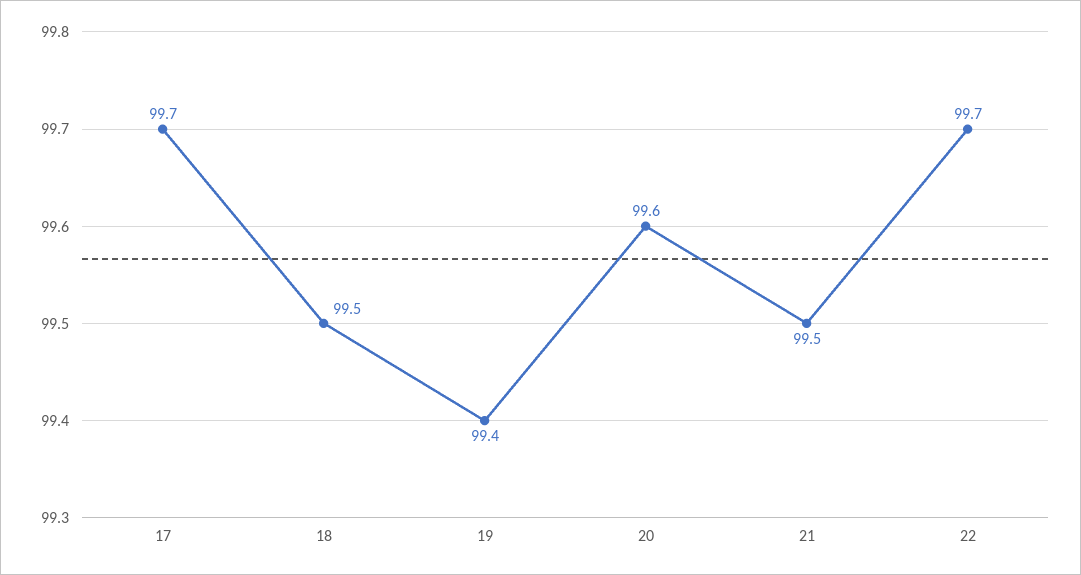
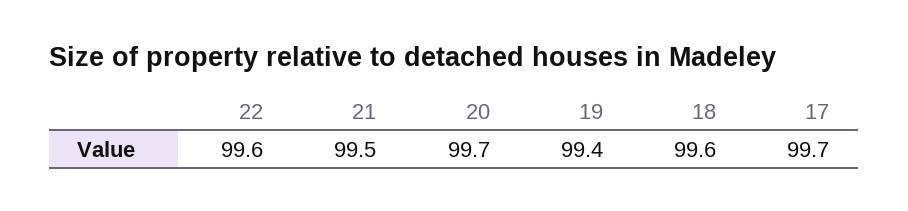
18: 99.5 -> 99.6
20: 99.6 -> 99.7
22: 99.7 -> 99.6

